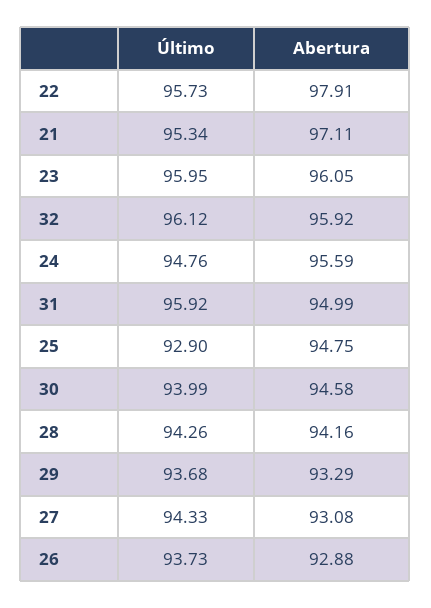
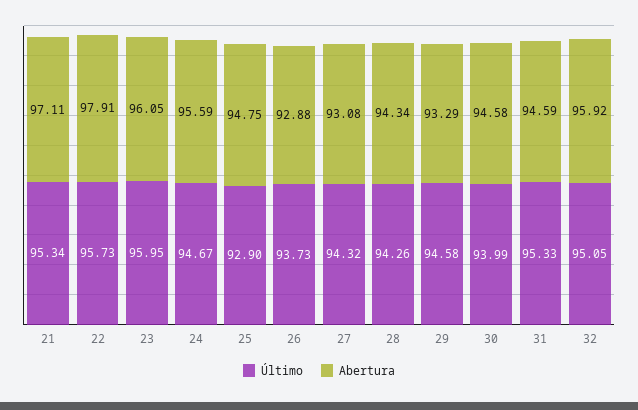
Último, 32: 96.12 -> 95.05
Último, 24: 94.76 -> 94.67
Último, 31: 95.92 -> 95.33
Abertura, 31: 94.99 -> 94.59
Abertura, 28: 94.16 -> 94.34
Último, 29: 93.68 -> 94.58
Último, 27: 94.33 -> 94.32

